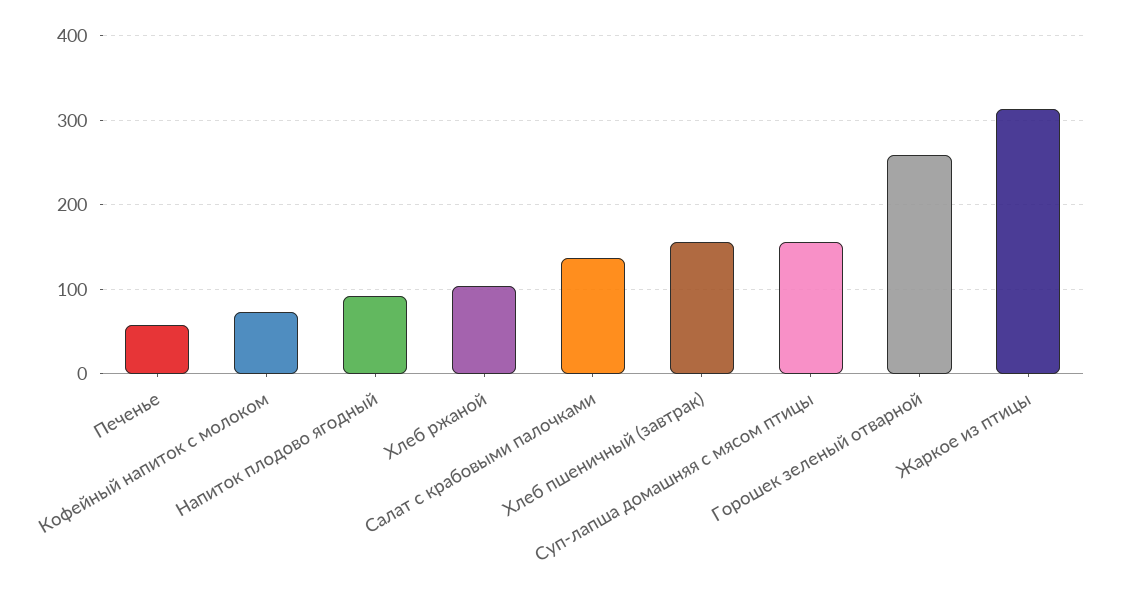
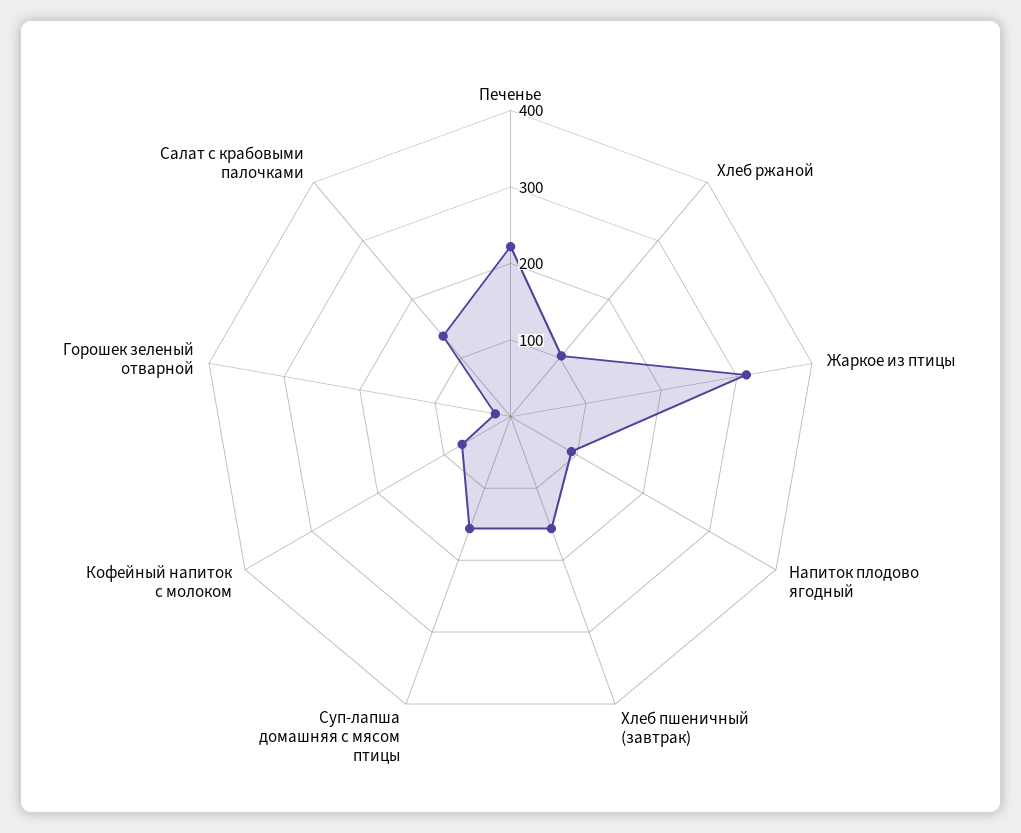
Печенье: 60 -> 220
Горошек зеленый отварной: 260 -> 20

